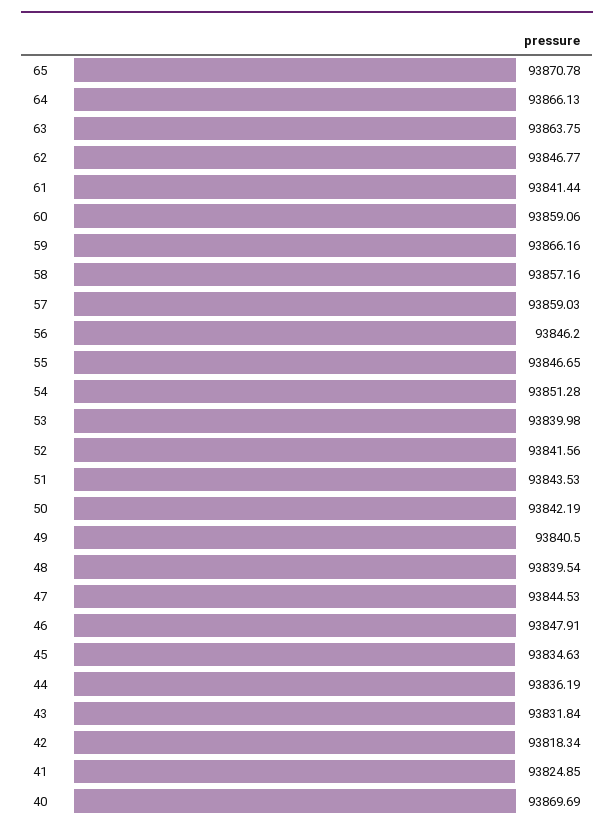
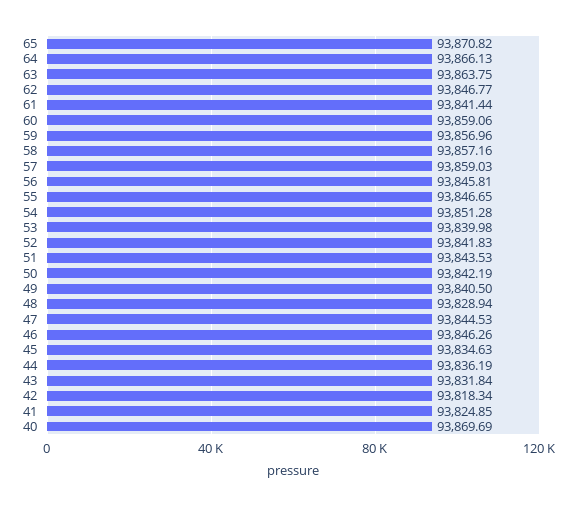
65: 93870.78 -> 93870.82
59: 93866.16 -> 93856.96
56: 93846.2 -> 93845.81
52: 93841.56 -> 93841.83
48: 93839.54 -> 93828.94
46: 93847.91 -> 93846.26

